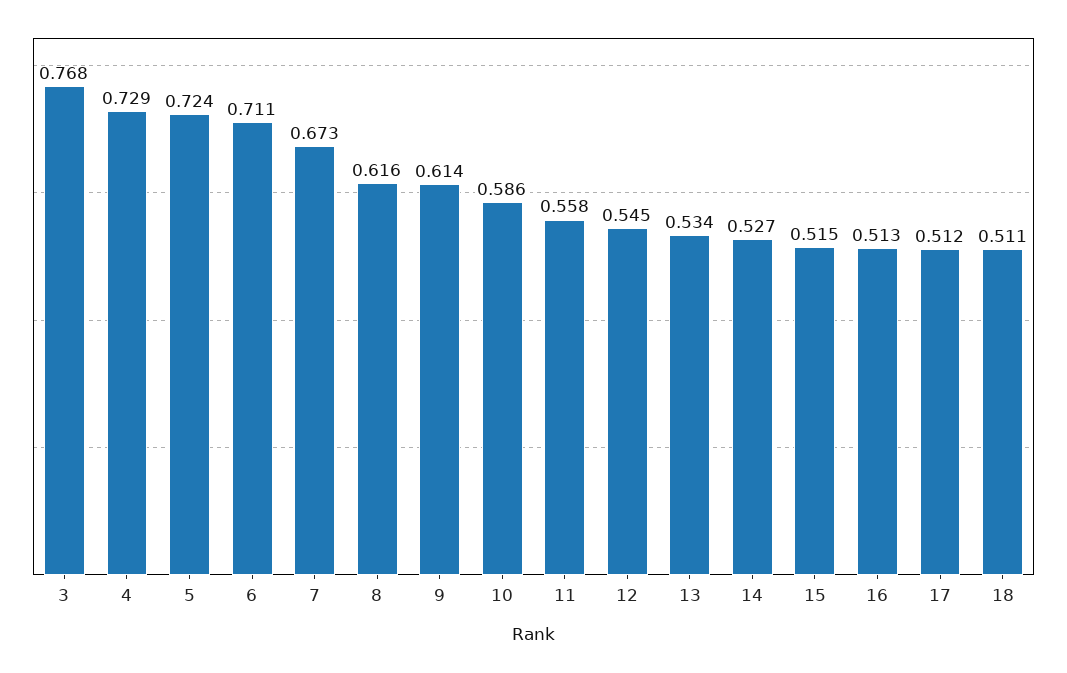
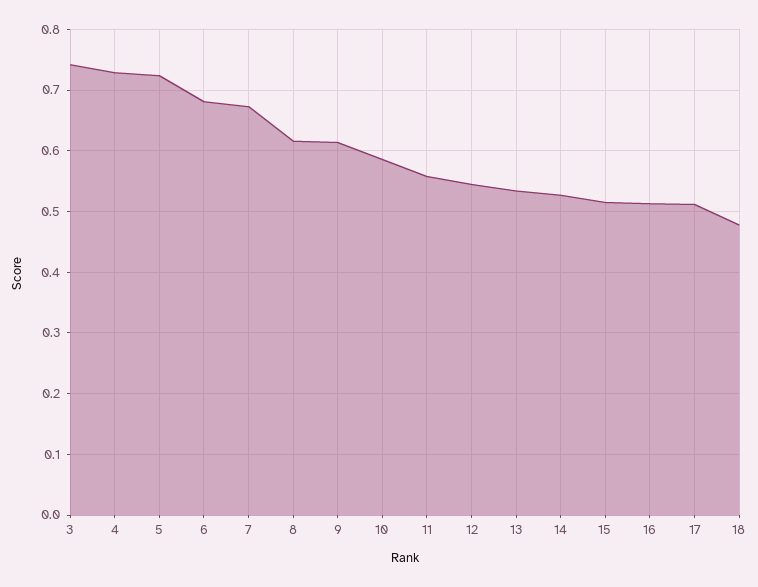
3: 0.768 -> 0.74
6: 0.711 -> 0.68
18: 0.511 -> 0.48

